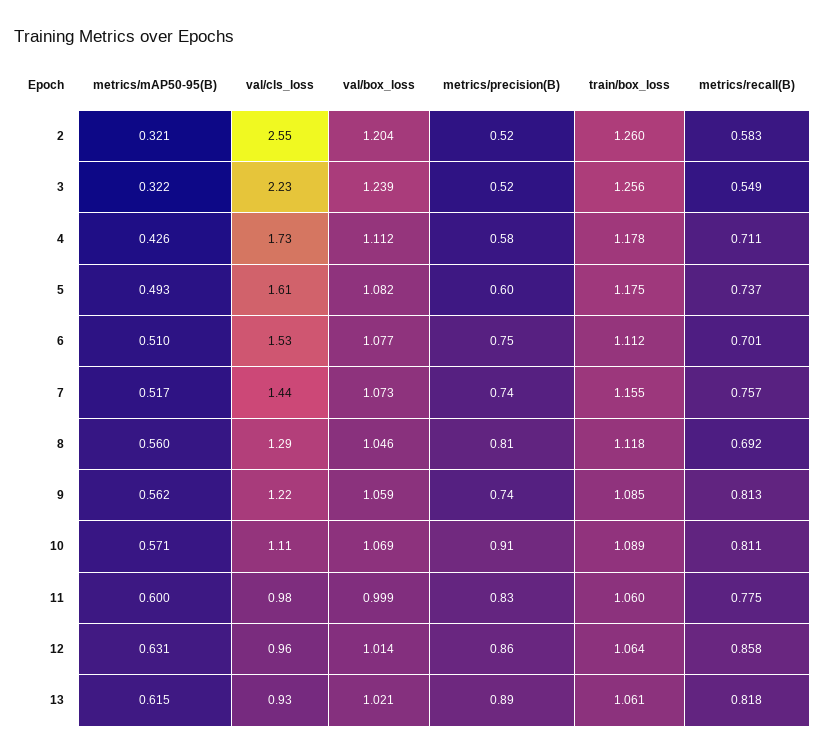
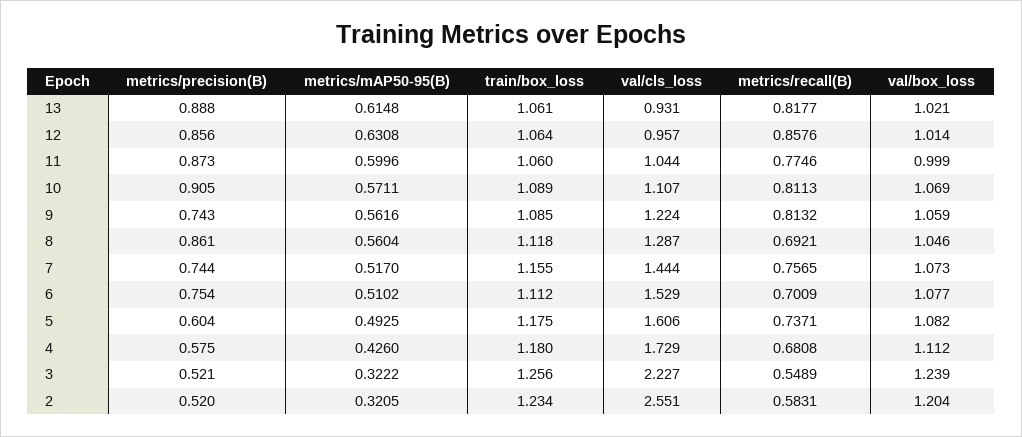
train/box_loss, 2: 1.26 -> 1.234
train/box_loss, 4: 1.178 -> 1.18
metrics/recall(B), 4: 0.711 -> 0.6808
metrics/precision(B), 8: 0.81 -> 0.861
val/cls_loss, 11: 0.98 -> 1.044
metrics/precision(B), 11: 0.83 -> 0.873

